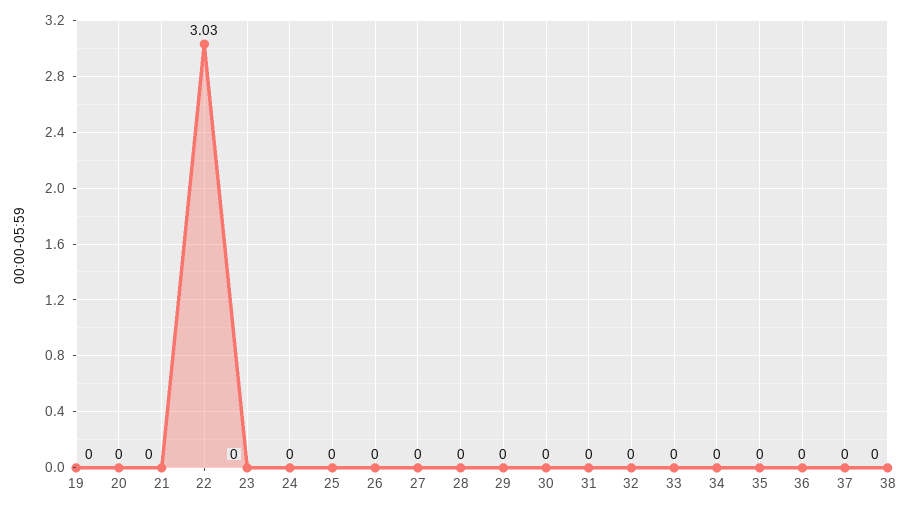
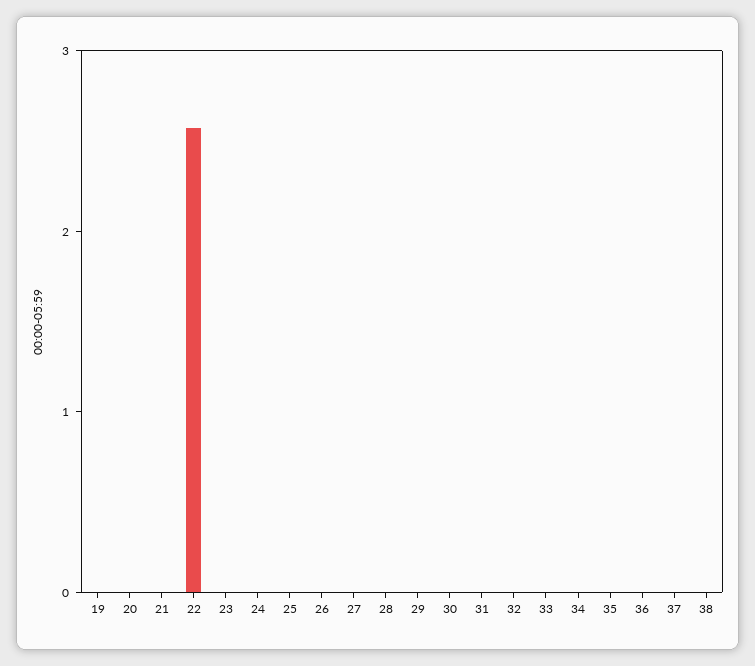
22: 3.03 -> 2.6

